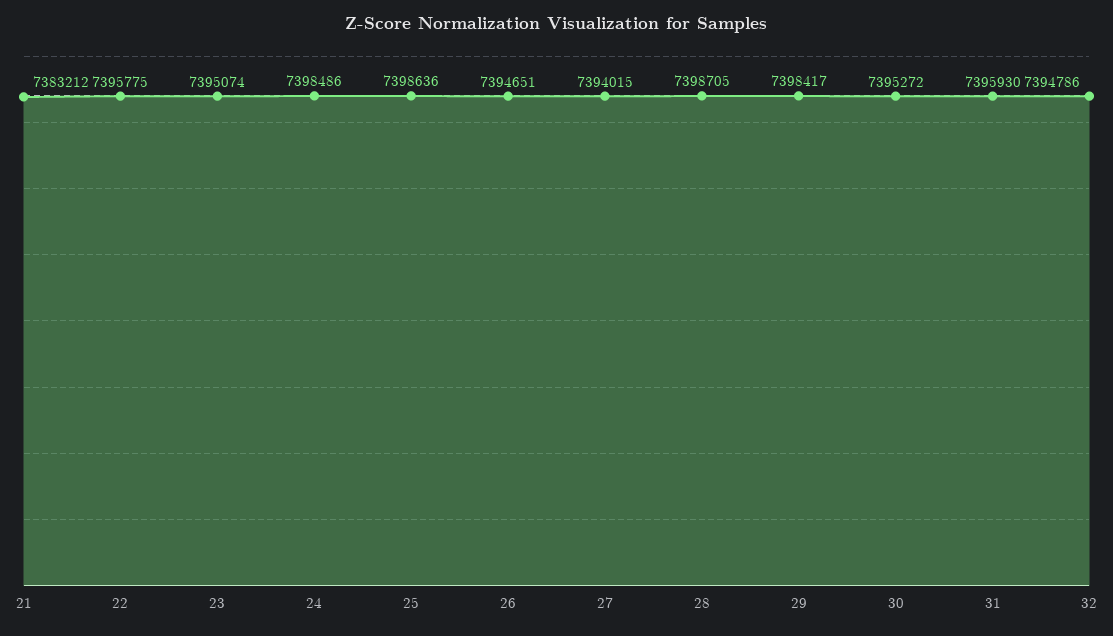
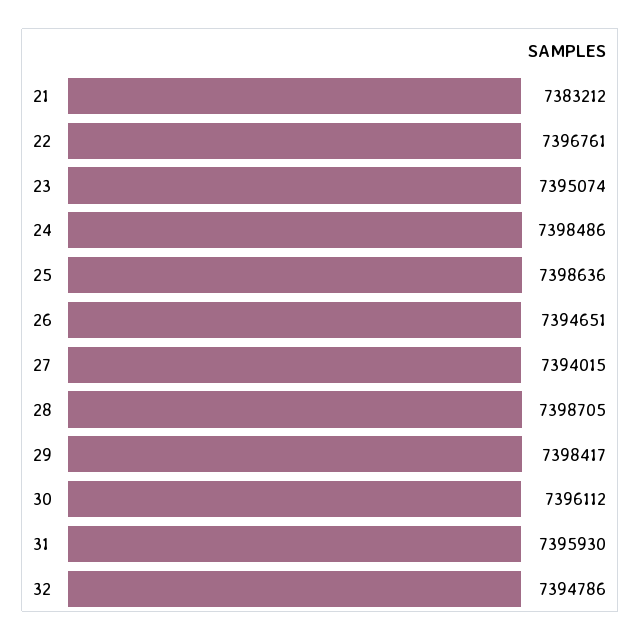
22: 7395775 -> 7396761
30: 7395272 -> 7396112

